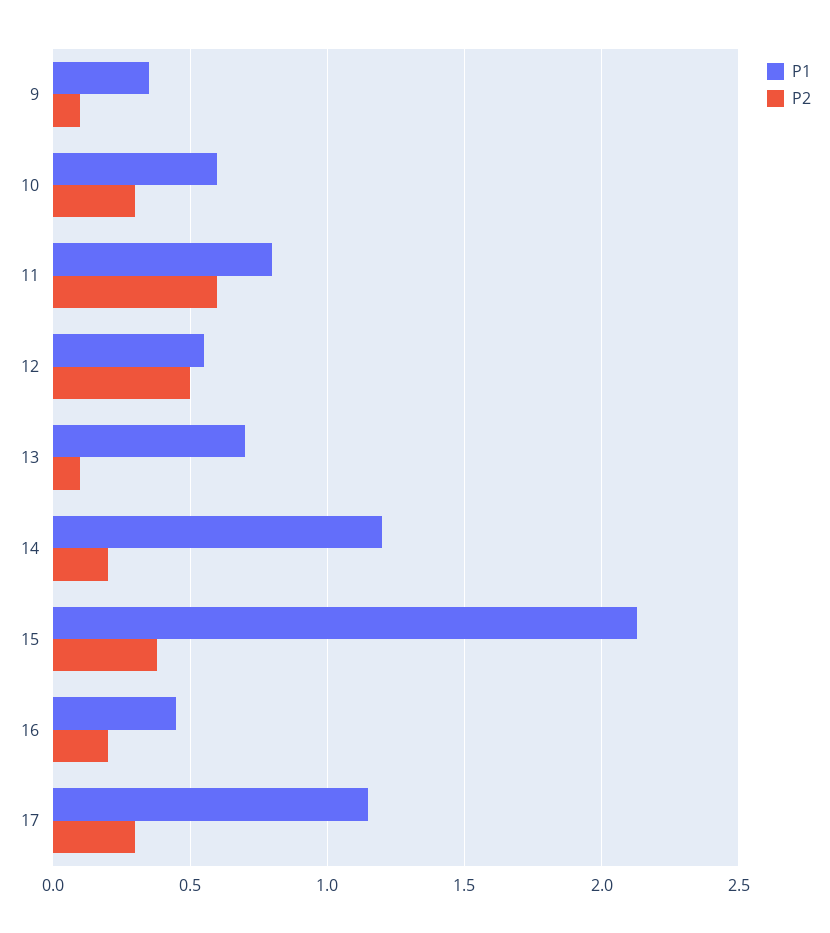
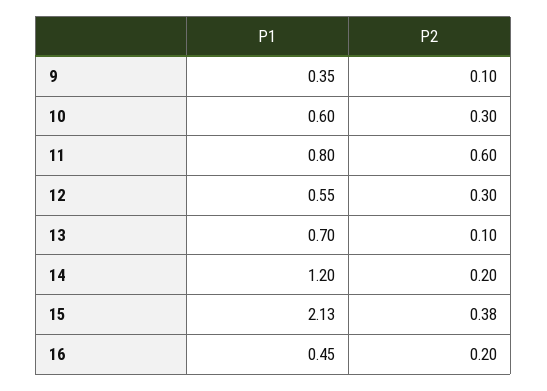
P2, 12: 0.5 -> 0.3
P1, 17: 1.15 -> none
P2, 17: 0.3 -> none

